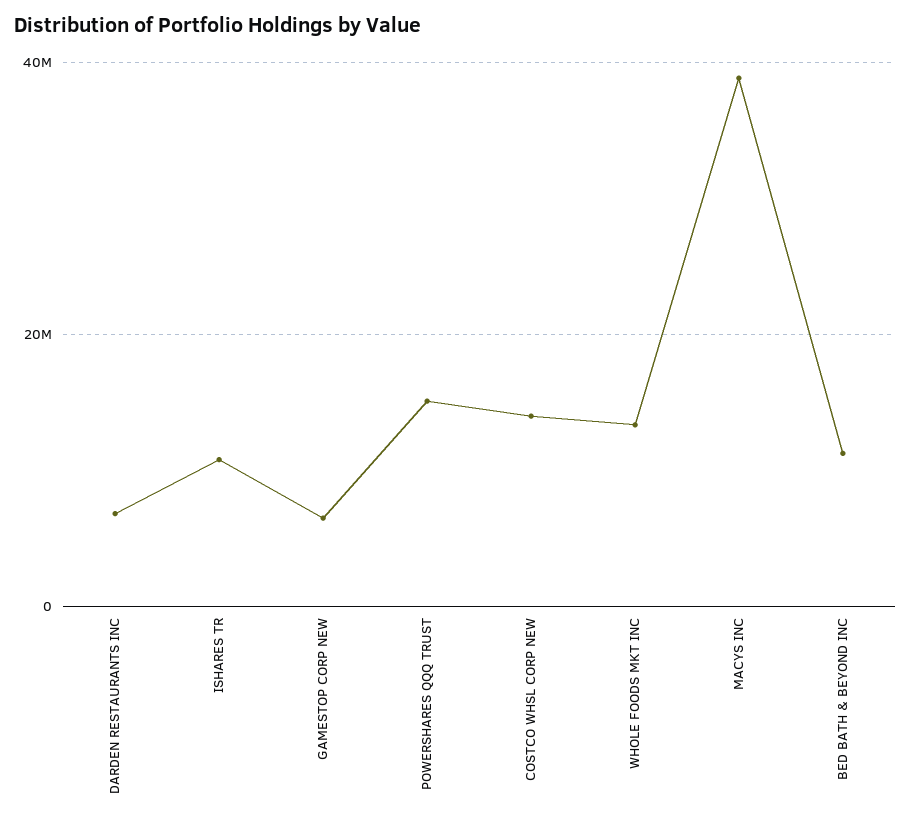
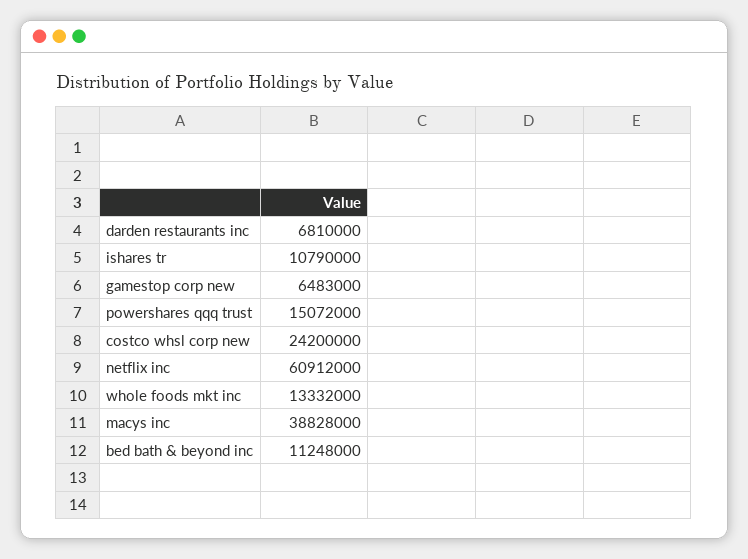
COSTCO WHSL CORP NEW: 14000000 -> 24200000
netflix inc: none -> 60912000

